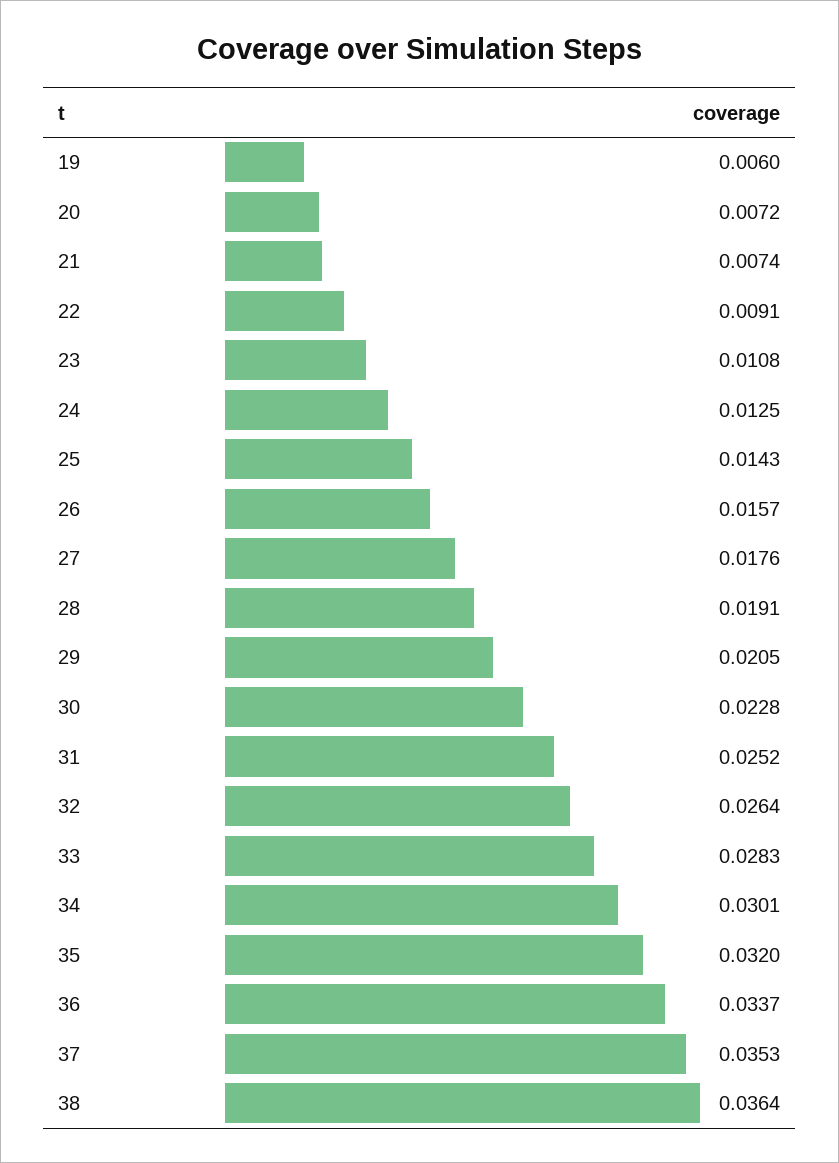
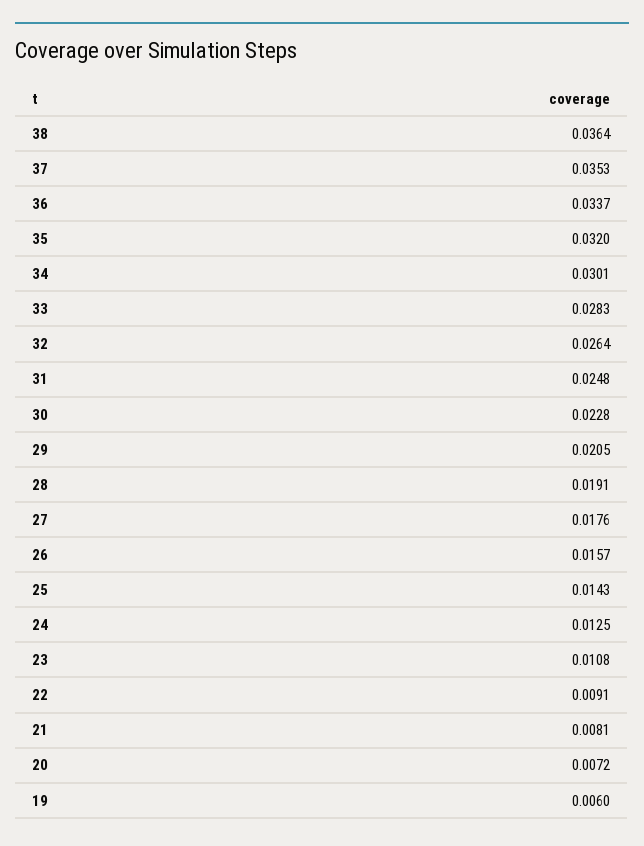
21: 0.0074 -> 0.0081
31: 0.0252 -> 0.0248

